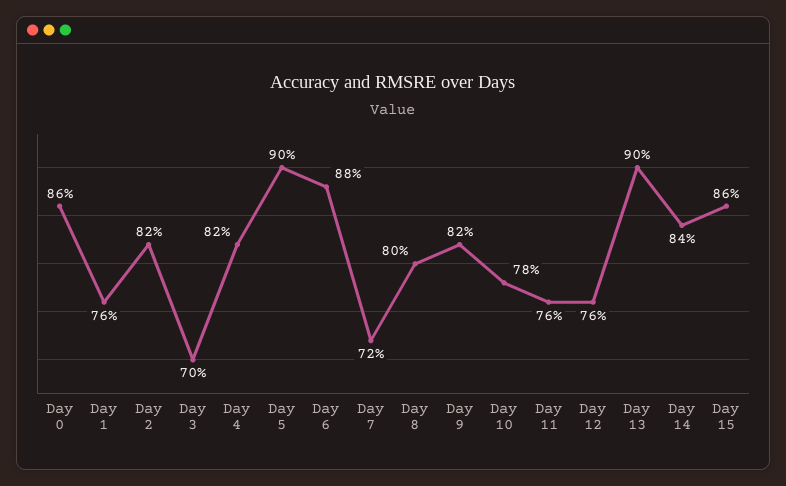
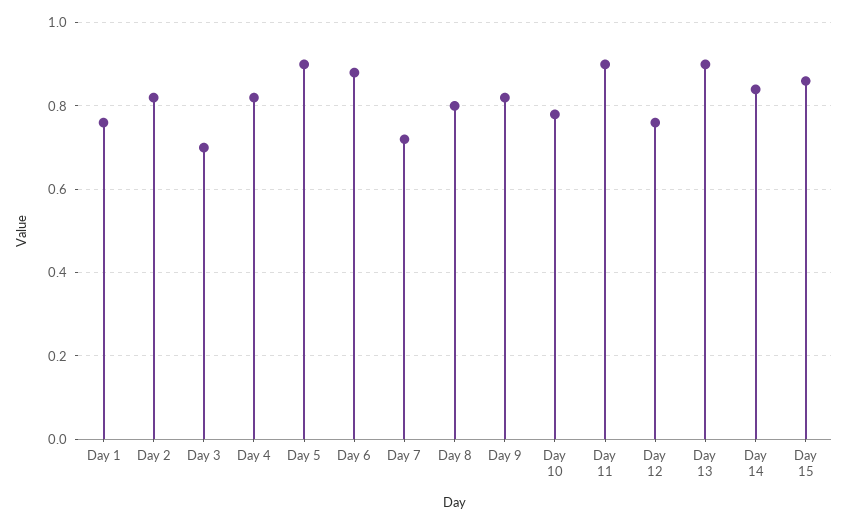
Day 0: 0.86 -> none
Day 11: 0.76 -> 0.9

